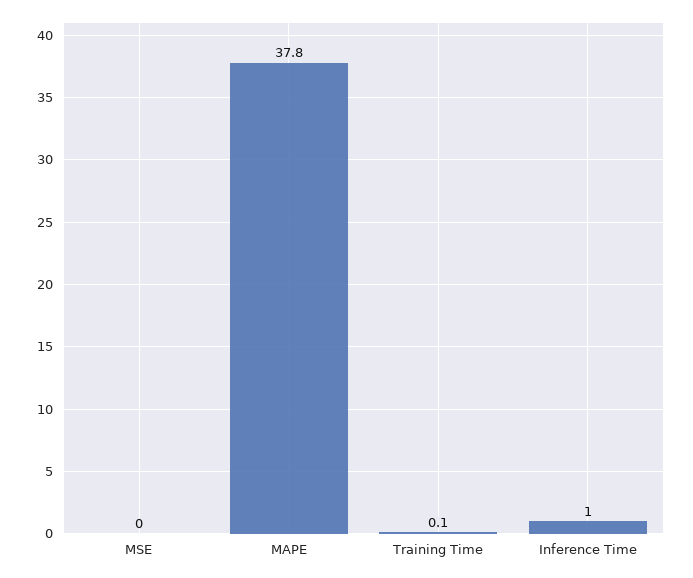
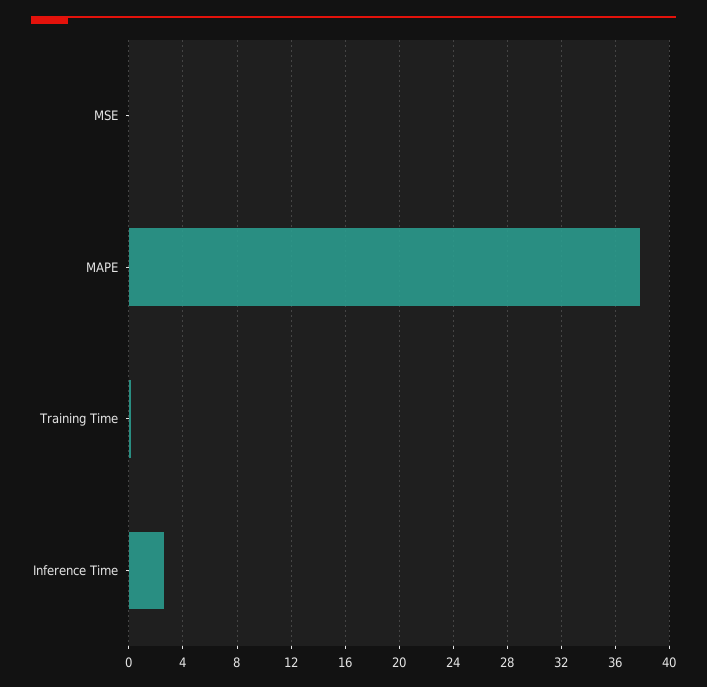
Inference Time: 1 -> 2.5

